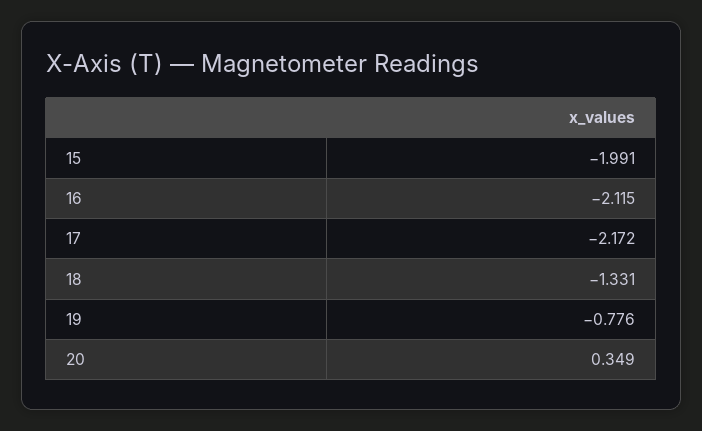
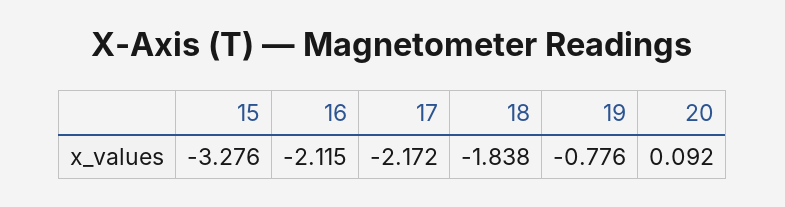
15: -1.991 -> -3.276
18: -1.331 -> -1.838
20: 0.349 -> 0.092

